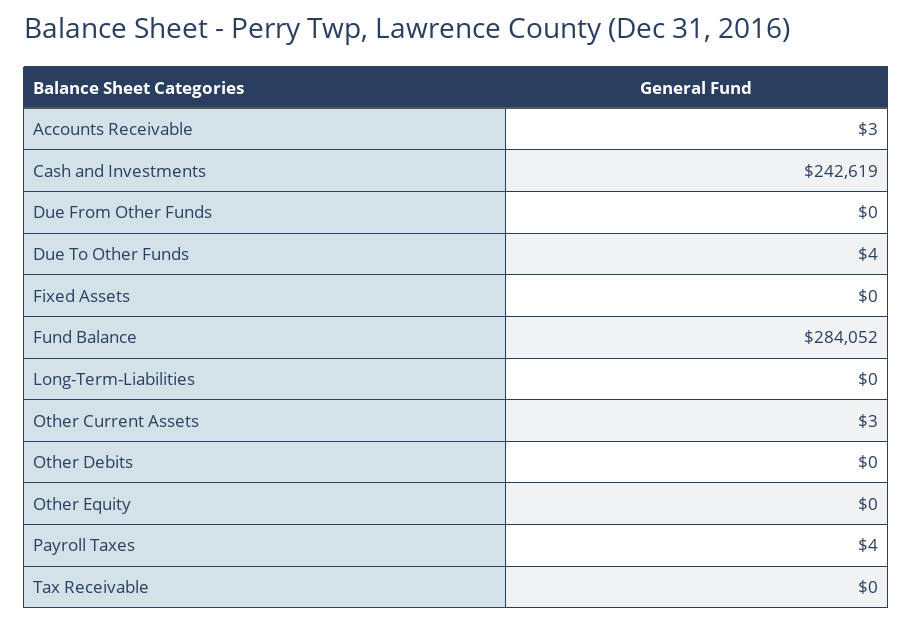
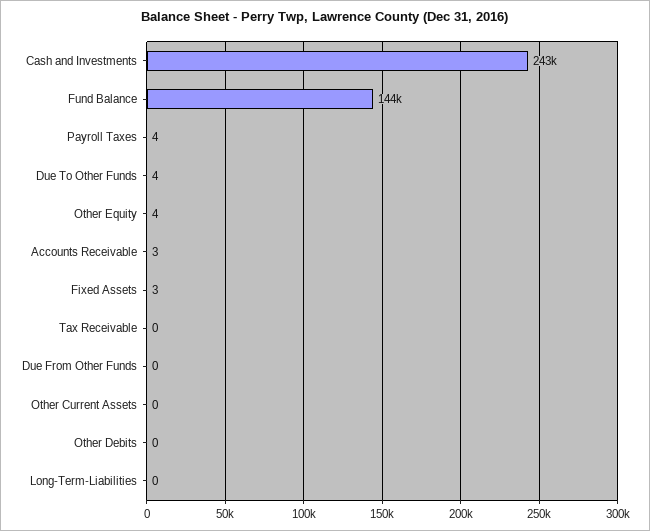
Fixed Assets: 0 -> 3
Fund Balance: 284052 -> 144000
Other Current Assets: 3 -> 0
Other Equity: 0 -> 4

